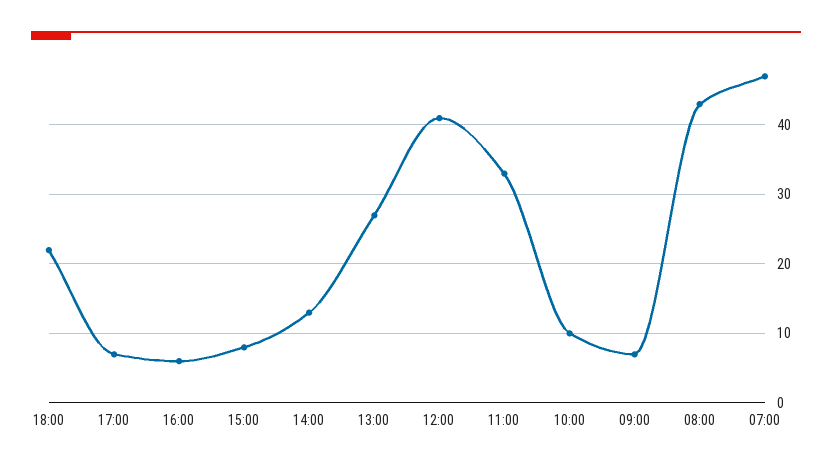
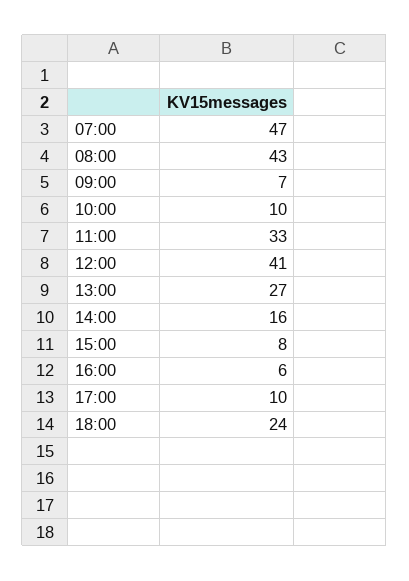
18:00: 22 -> 24
17:00: 7 -> 10
14:00: 13 -> 16

